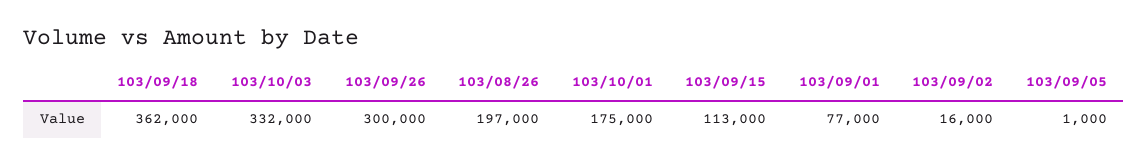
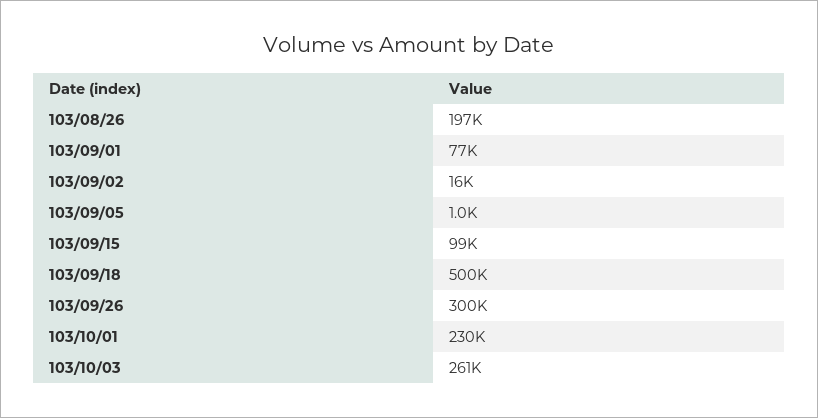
103/09/18: 362000 -> 500000
103/10/03: 332000 -> 261000
103/10/01: 175000 -> 230000
103/09/15: 113000 -> 99000

